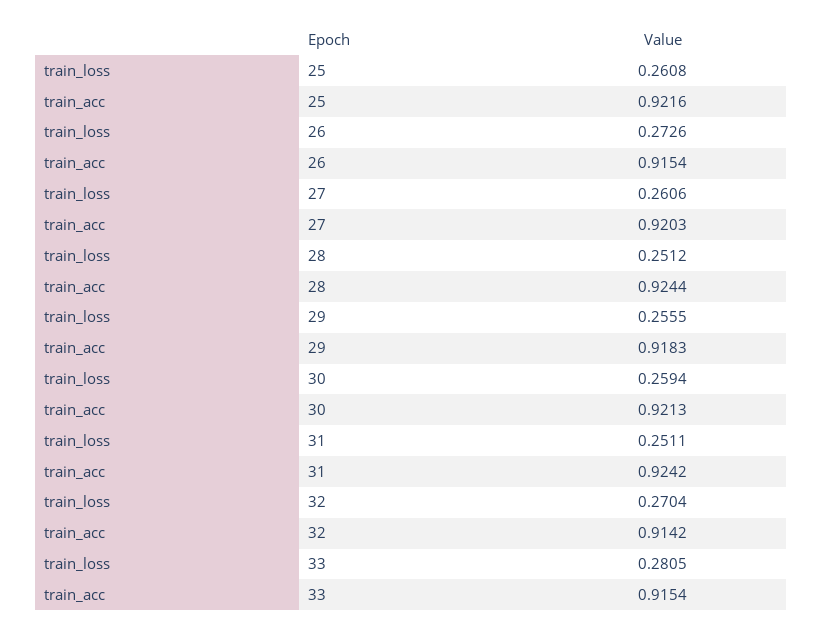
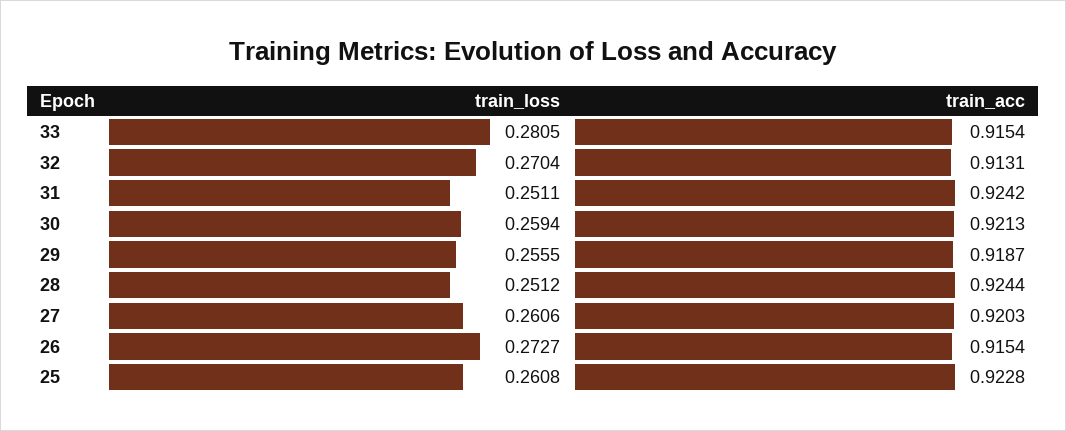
train_acc, 25: 0.9216 -> 0.9228
train_loss, 26: 0.2726 -> 0.2727
train_acc, 29: 0.9183 -> 0.9187
train_acc, 32: 0.9142 -> 0.9131

